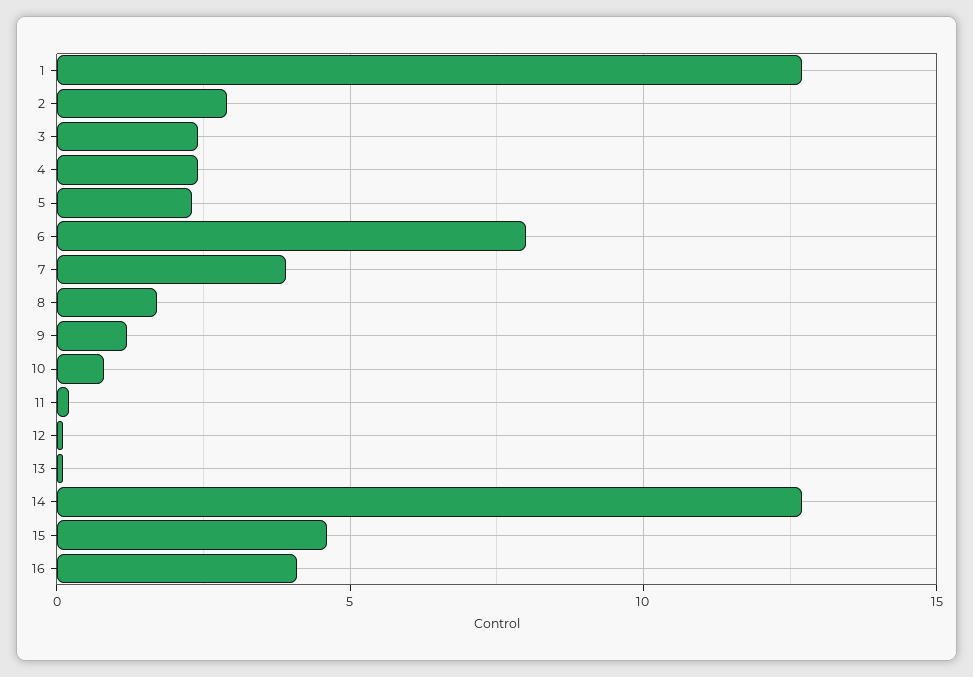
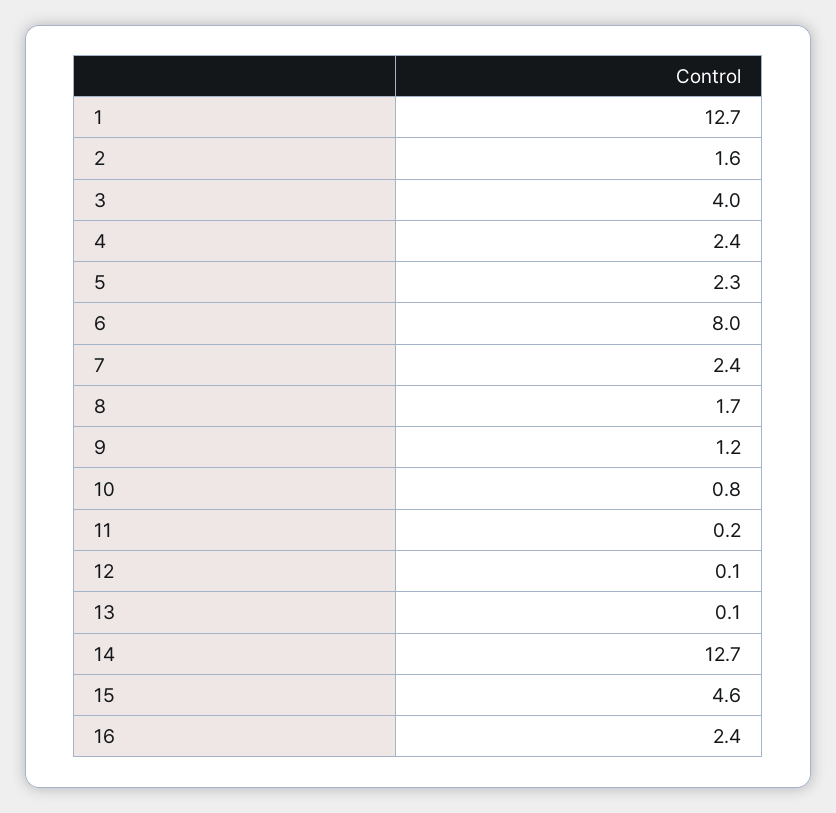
2: 3 -> 1.6
3: 2.5 -> 4
7: 4 -> 2.4
16: 4 -> 2.4

